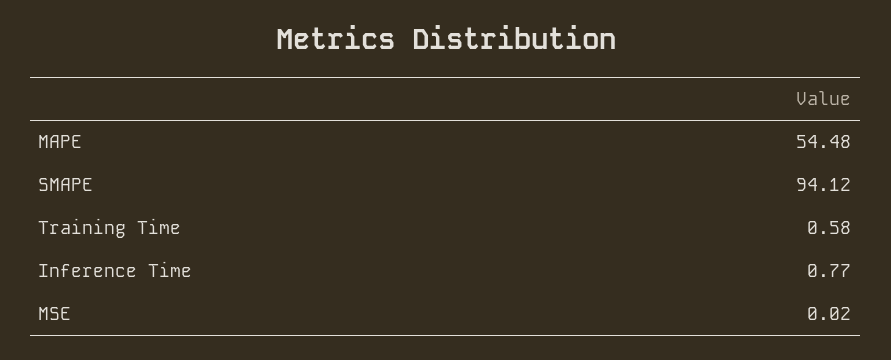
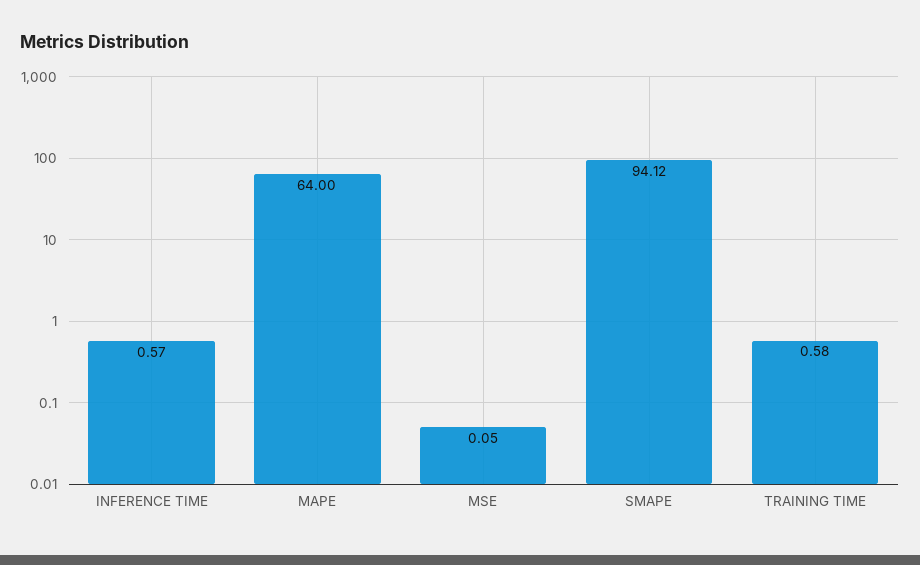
MAPE: 54.48 -> 64
Inference Time: 0.77 -> 0.57
MSE: 0.02 -> 0.05

